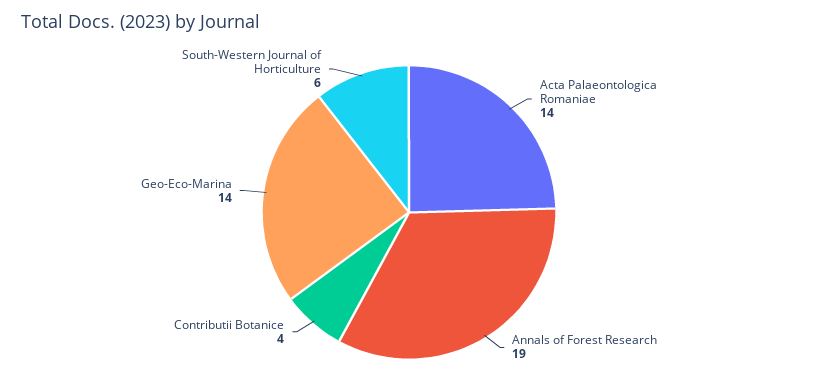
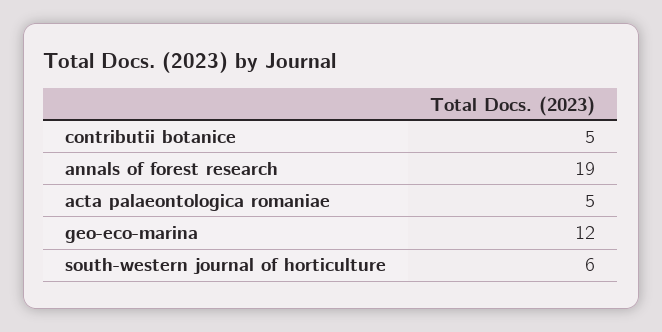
Acta Palaeontologica Romaniae: 14 -> 5
Contributii Botanice: 4 -> 5
Geo-Eco-Marina: 14 -> 12

